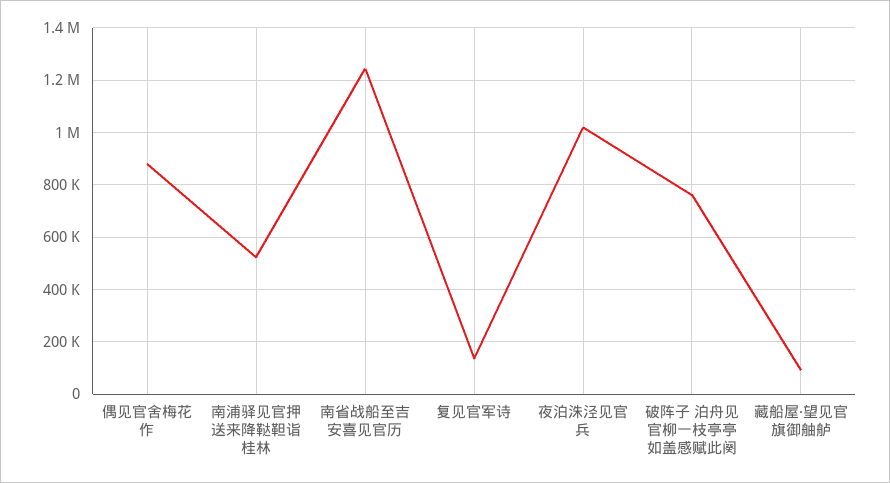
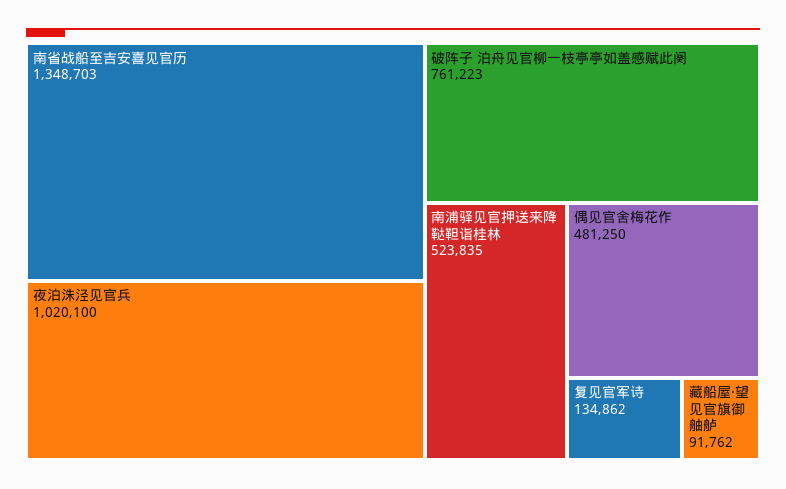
偶见官舍梅花作: 875000 -> 481250
南省战船至吉安喜见官历: 1250000 -> 1348703

